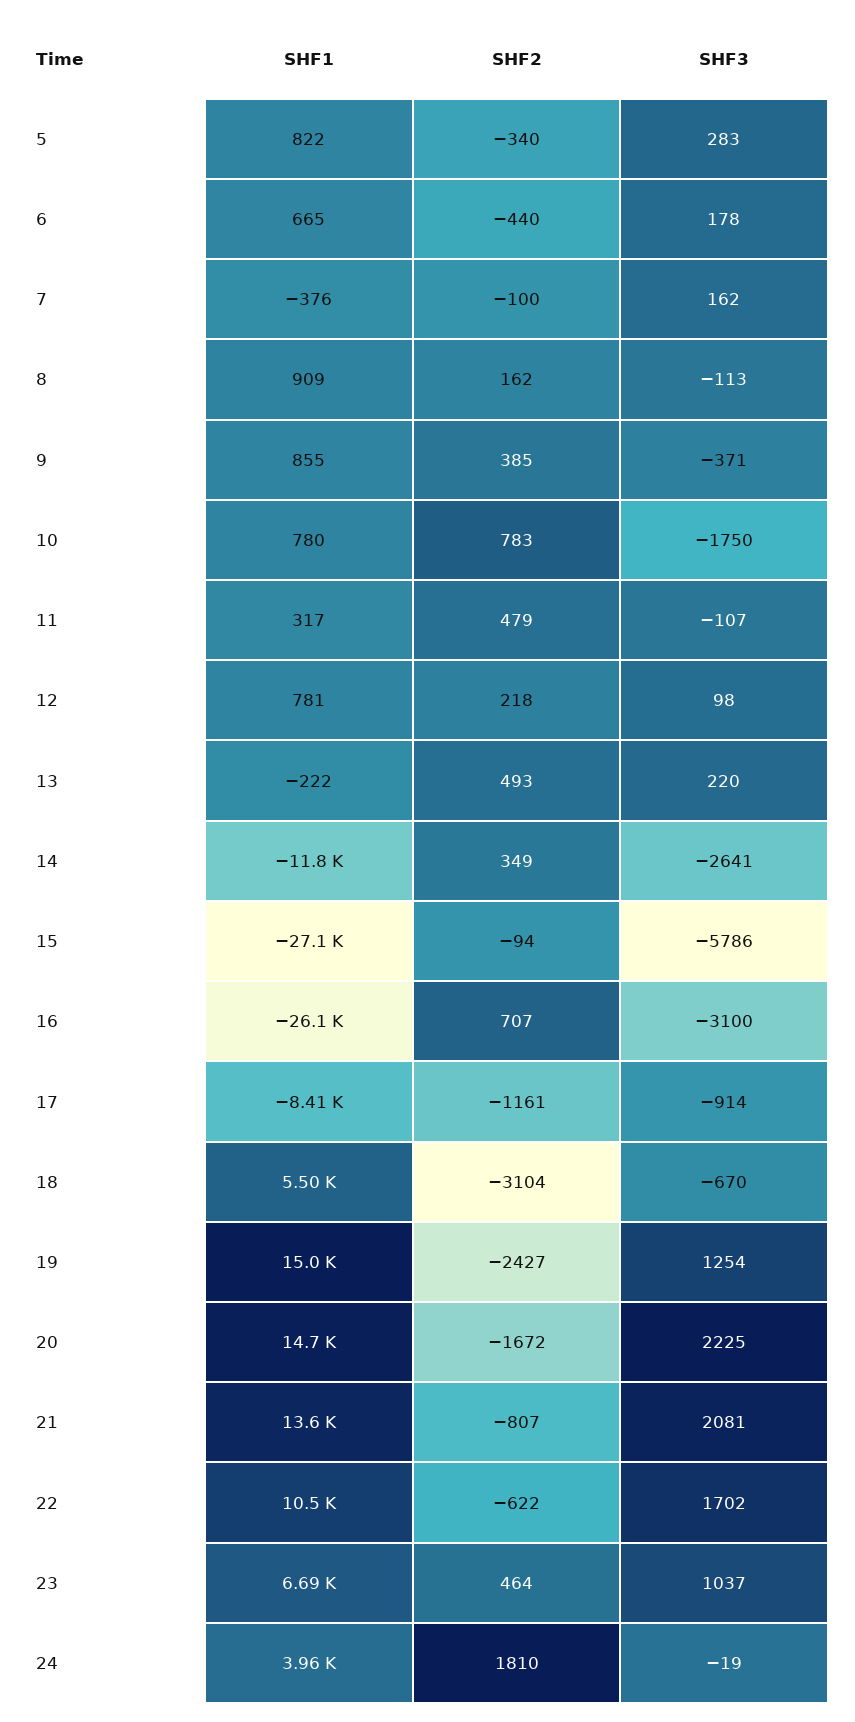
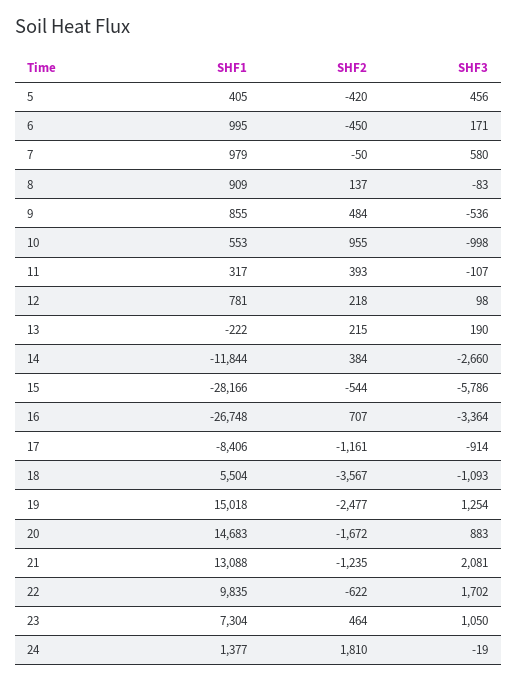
SHF1, 5: 822 -> 405
SHF2, 5: -340 -> -420
SHF3, 5: 283 -> 456
SHF1, 6: 665 -> 995
SHF2, 6: -440 -> -450
SHF3, 6: 178 -> 171
SHF1, 7: -376 -> 979
SHF2, 7: -100 -> -50
SHF3, 7: 162 -> 580
SHF2, 8: 162 -> 137
SHF3, 8: -113 -> -83
SHF2, 9: 385 -> 484
SHF3, 9: -371 -> -536
SHF1, 10: 780 -> 553
SHF2, 10: 783 -> 955
SHF3, 10: -1750 -> -998
SHF2, 11: 479 -> 393
SHF2, 13: 493 -> 215
SHF3, 13: 220 -> 190
SHF2, 14: 349 -> 384
SHF3, 14: -2641 -> -2660
SHF1, 15: -27100 -> -28166
SHF2, 15: -94 -> -544
SHF1, 16: -26100 -> -26748
SHF3, 16: -3100 -> -3364
SHF2, 18: -3104 -> -3567
SHF3, 18: -670 -> -1093
SHF2, 19: -2427 -> -2477
SHF3, 20: 2225 -> 883
SHF1, 21: 13600 -> 13088
SHF2, 21: -807 -> -1235
SHF1, 22: 10500 -> 9835
SHF1, 23: 6690 -> 7304
SHF3, 23: 1037 -> 1050
SHF1, 24: 3960 -> 1377

